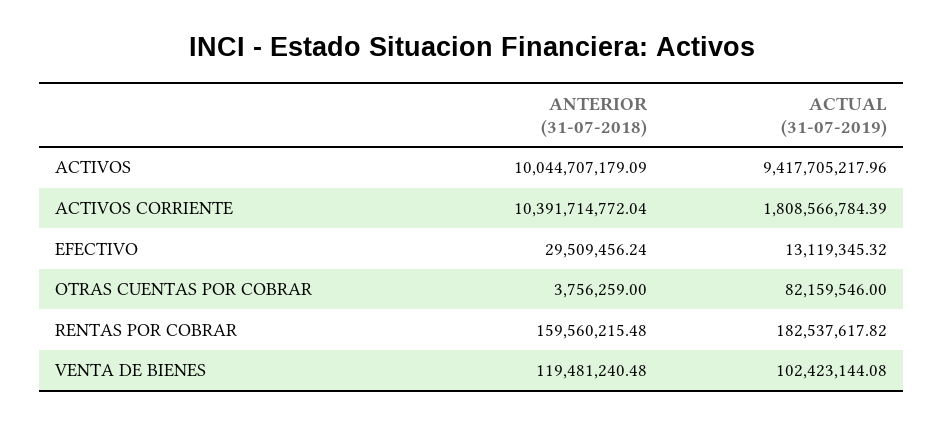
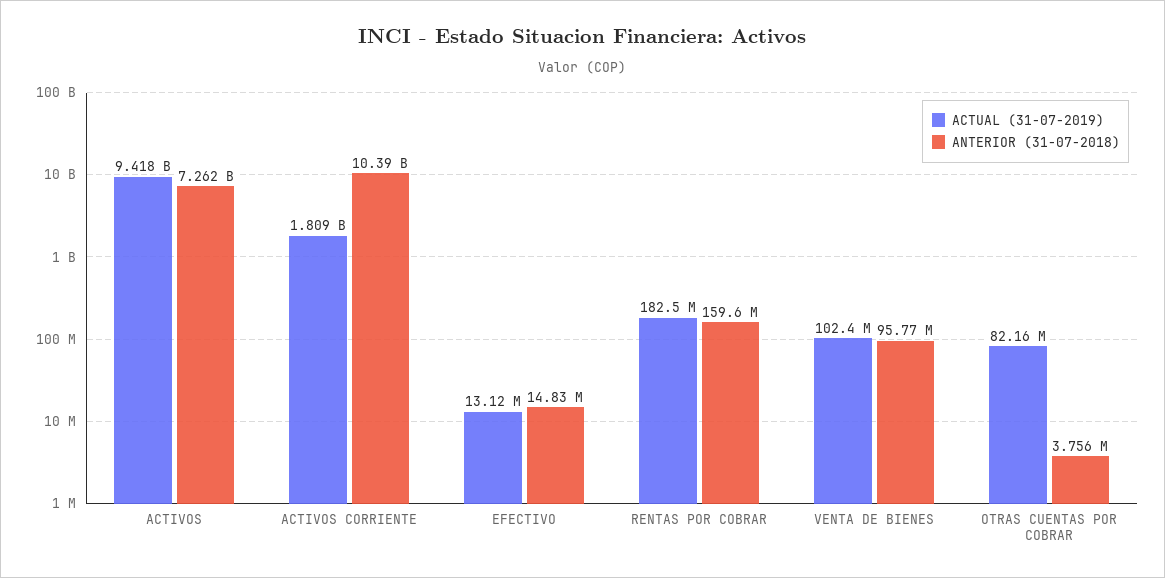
ANTERIOR (31-07-2018), ACTIVOS: 10044707179.09 -> 7262000000
ANTERIOR (31-07-2018), EFECTIVO: 29509456.24 -> 14830000
ANTERIOR (31-07-2018), VENTA DE BIENES: 119481240.48 -> 95770000

